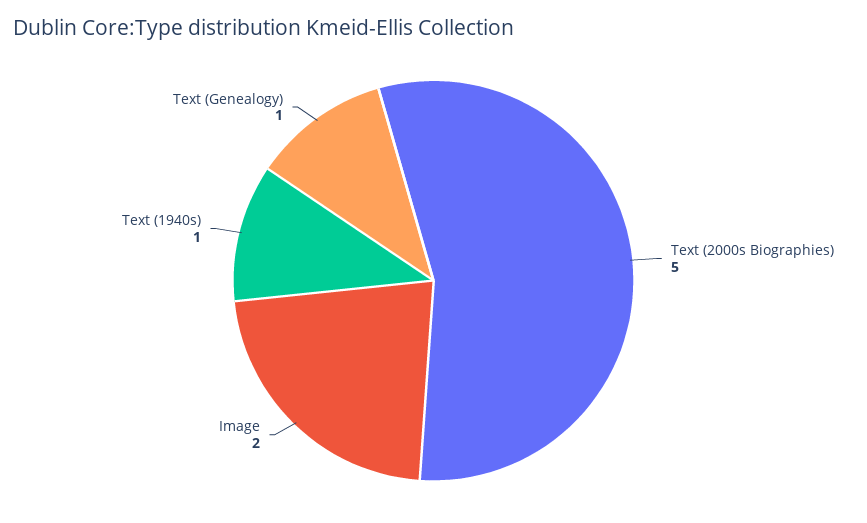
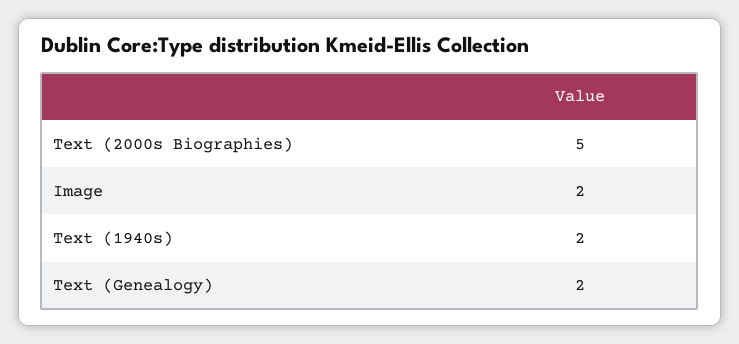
Text (1940s): 1 -> 2
Text (Genealogy): 1 -> 2

